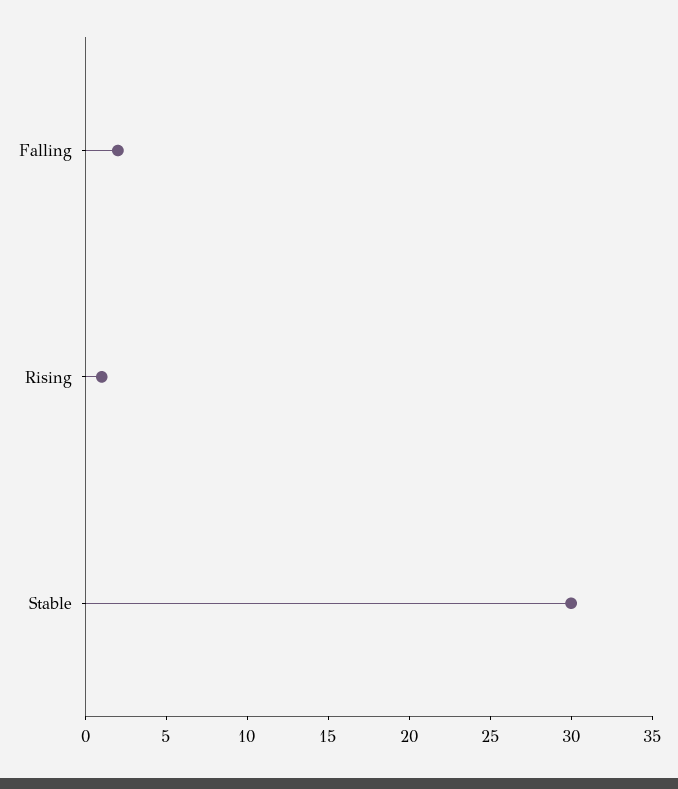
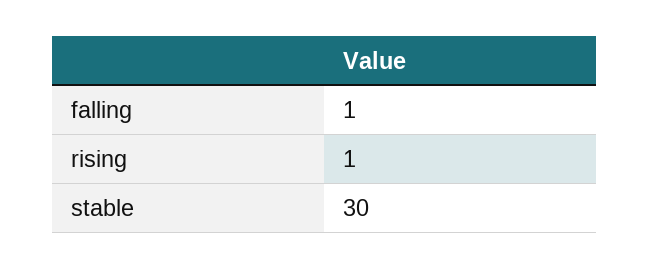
Falling: 2 -> 1

